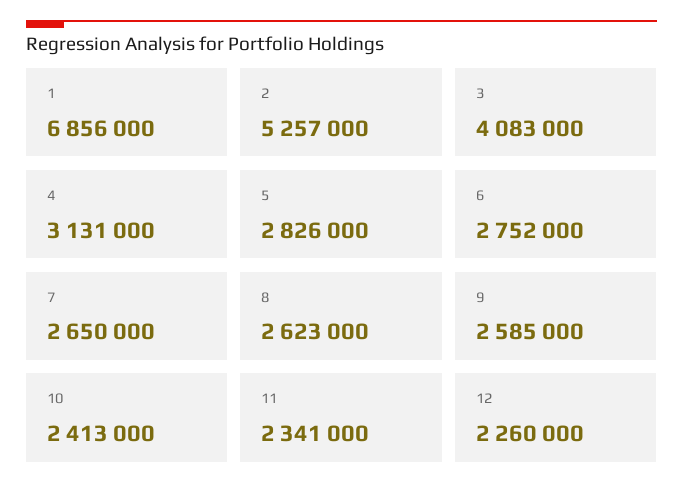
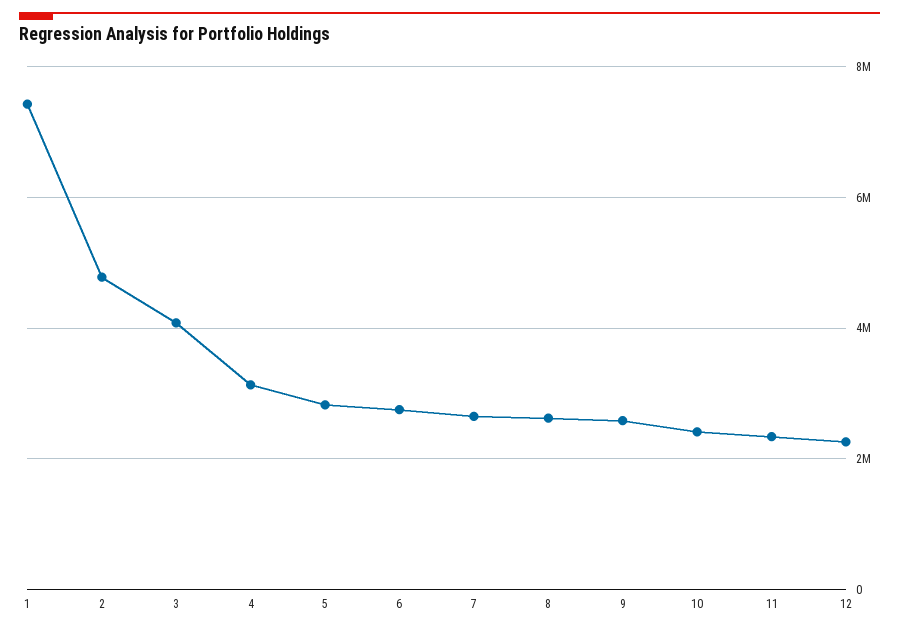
1: 6856000 -> 7400000
2: 5257000 -> 4800000

